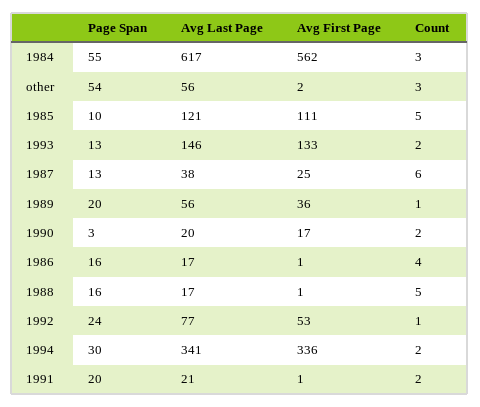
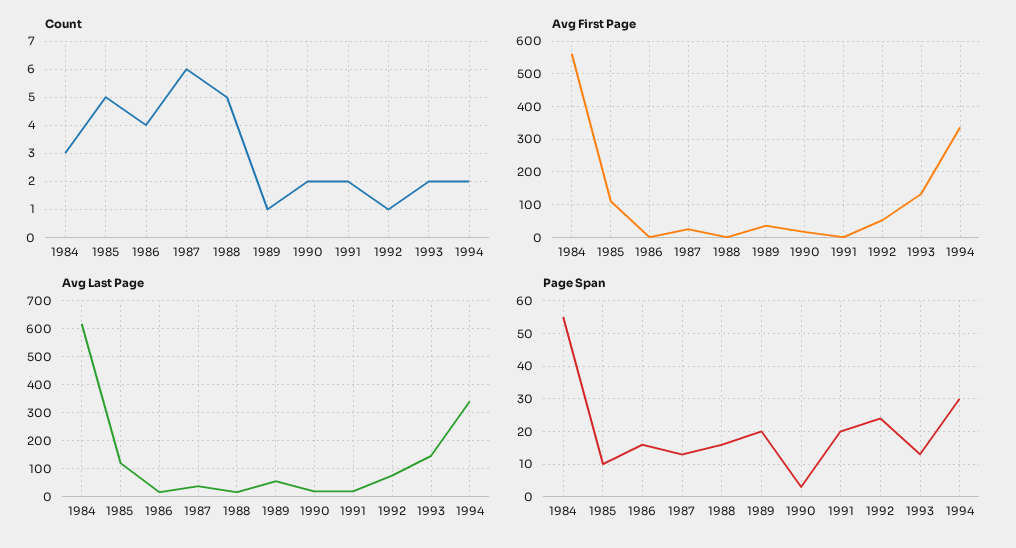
Page Span, other: 54 -> none
Avg Last Page, other: 56 -> none
Avg First Page, other: 2 -> none
Count, other: 3 -> none

